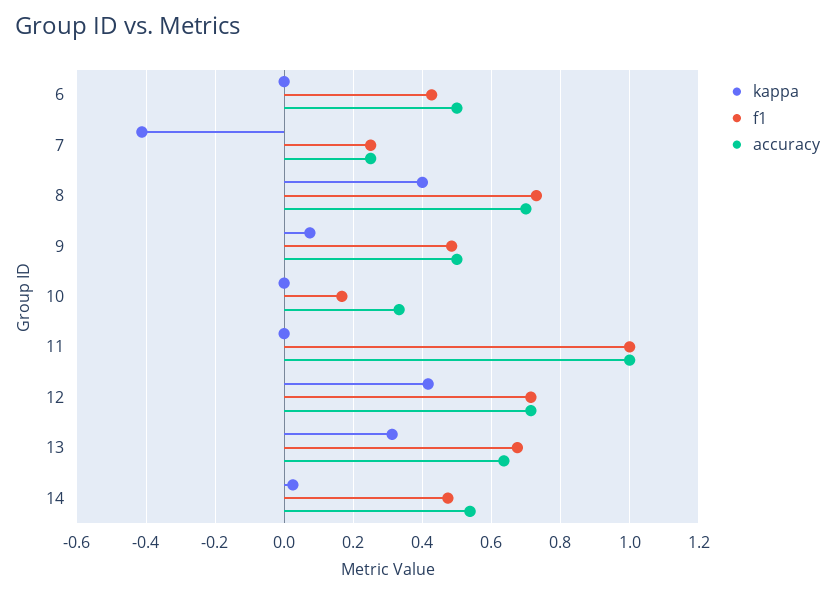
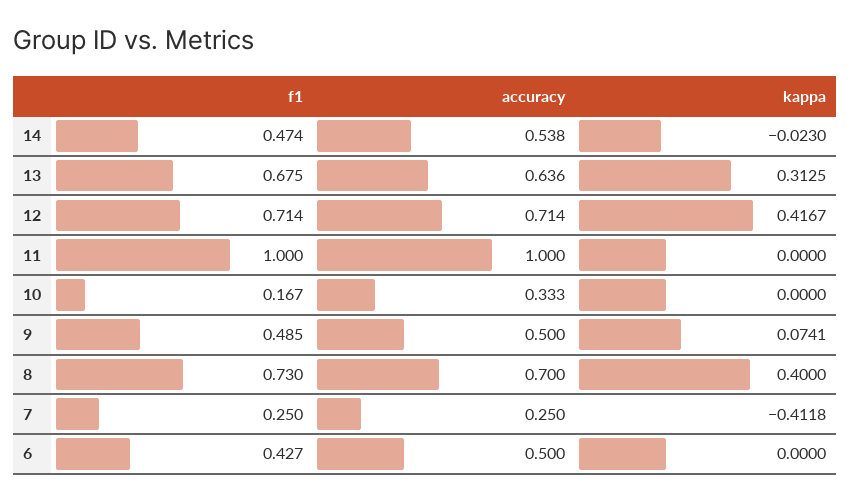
kappa, 14: 0.02 -> -0.023

